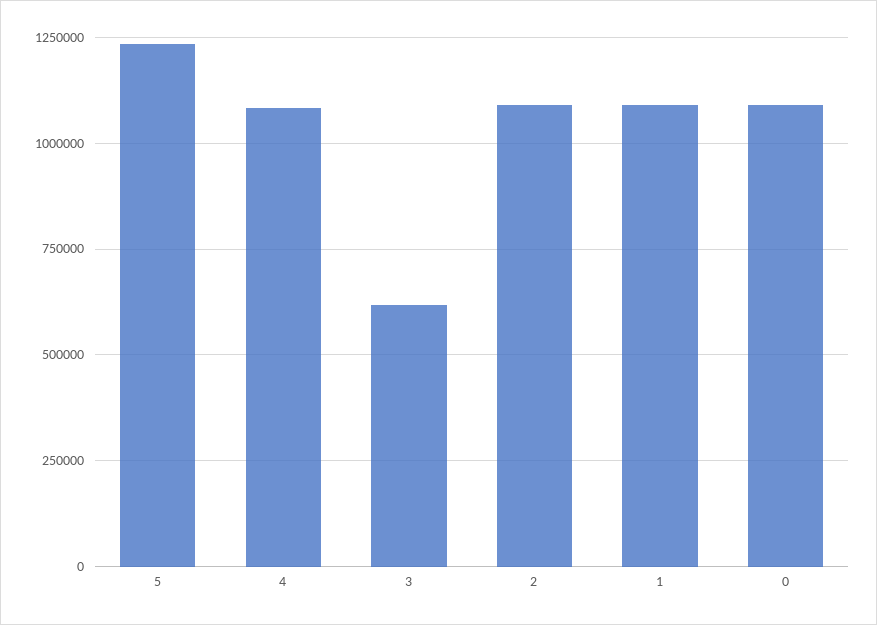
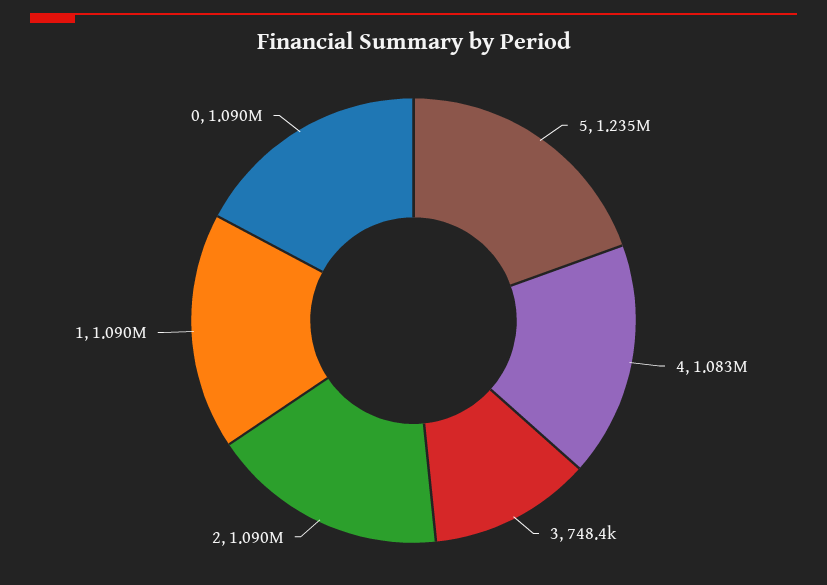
3: 625000 -> 748400

